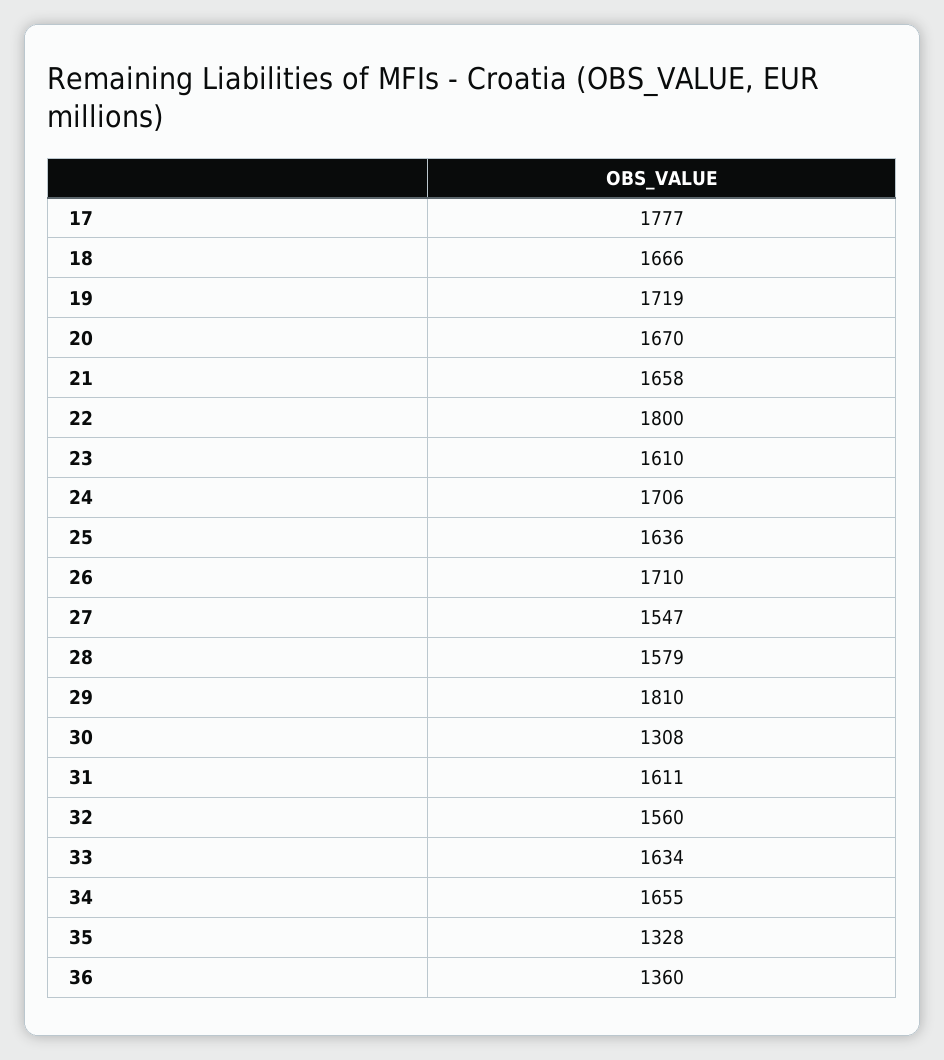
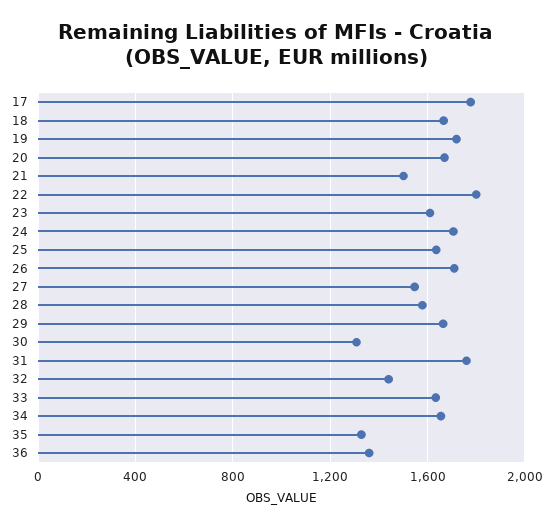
21: 1658 -> 1500
29: 1810 -> 1650
31: 1611 -> 1750
32: 1560 -> 1450

